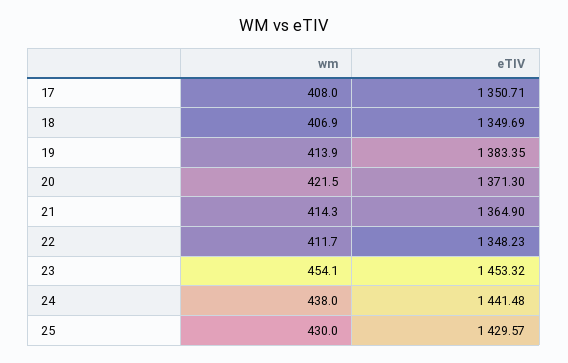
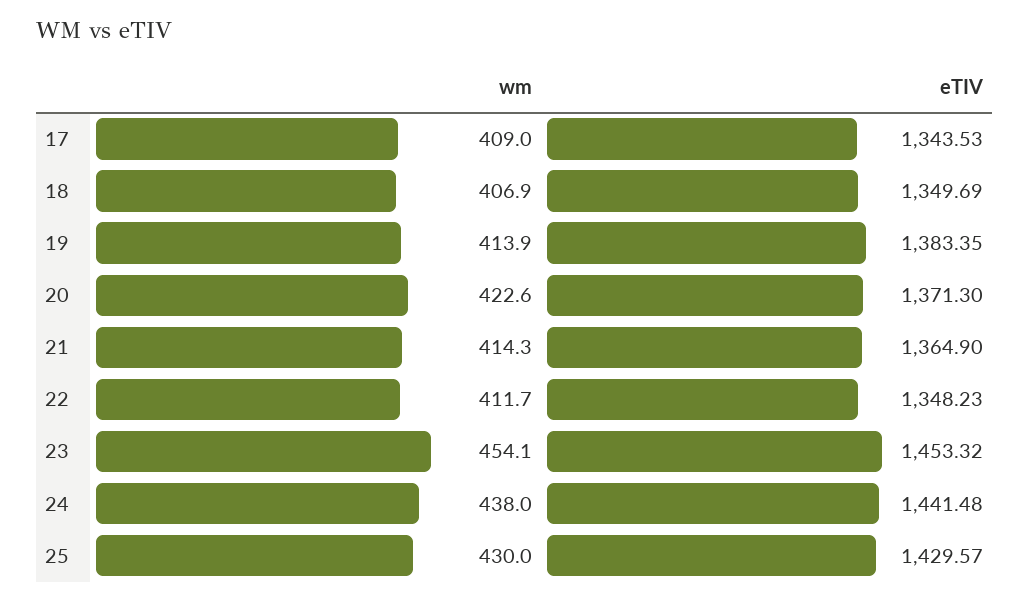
wm, 17: 408 -> 409
eTIV, 17: 1350.71 -> 1343.53
wm, 20: 421.5 -> 422.6

